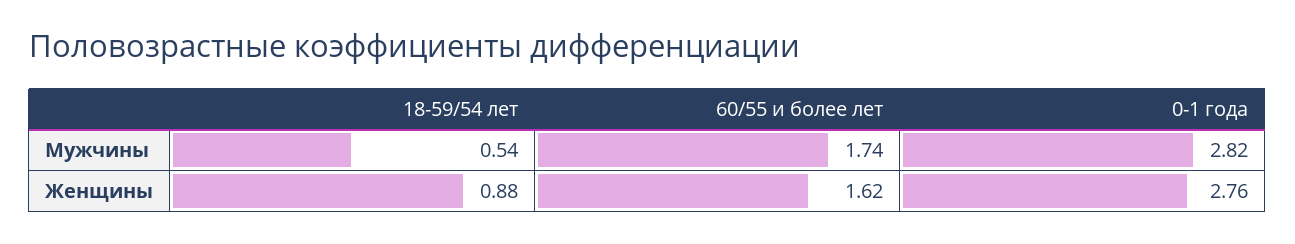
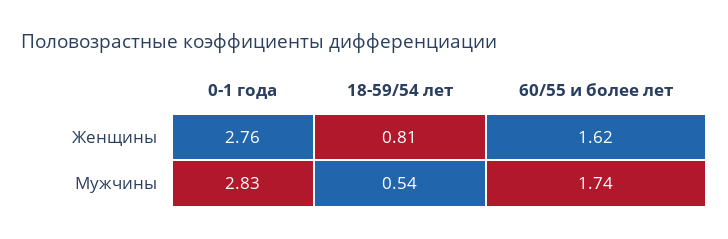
0-1 года, Мужчины: 2.82 -> 2.83
18-59/54 лет, Женщины: 0.88 -> 0.81

